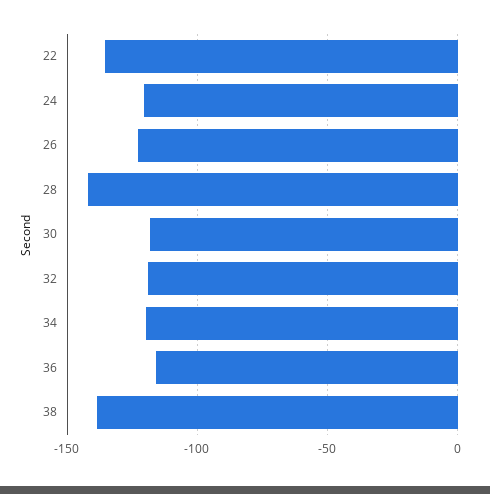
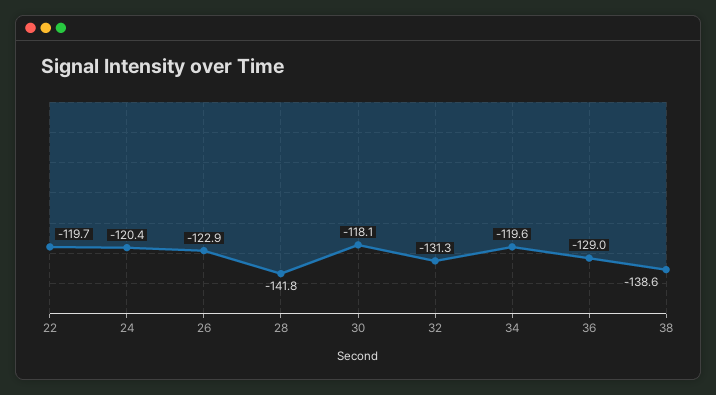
22: -135 -> -119.7
32: -120 -> -131.3
36: -115 -> -129

